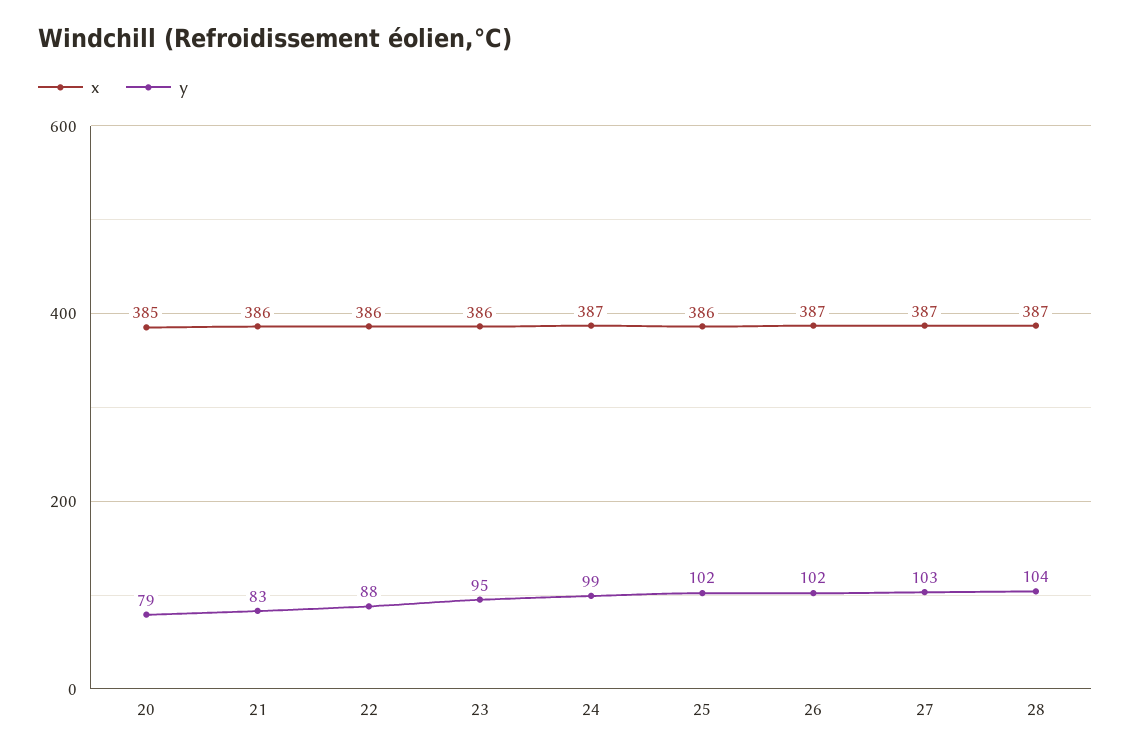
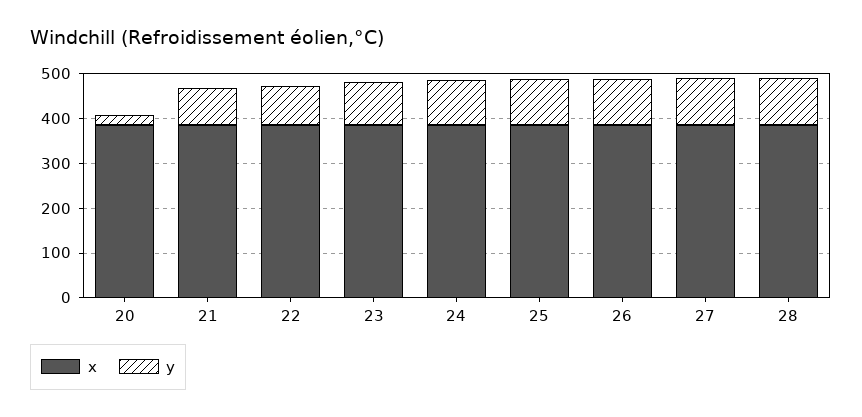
y, 20: 79 -> 20

